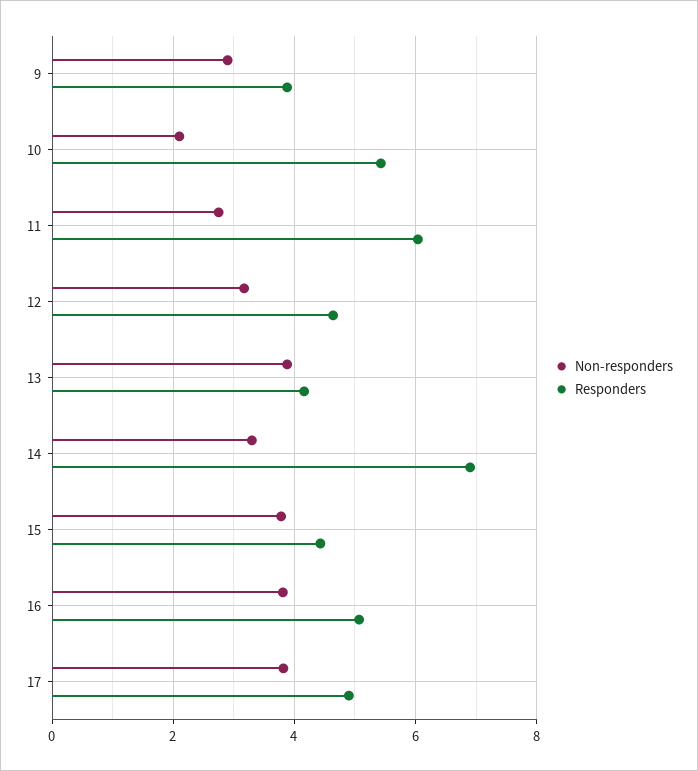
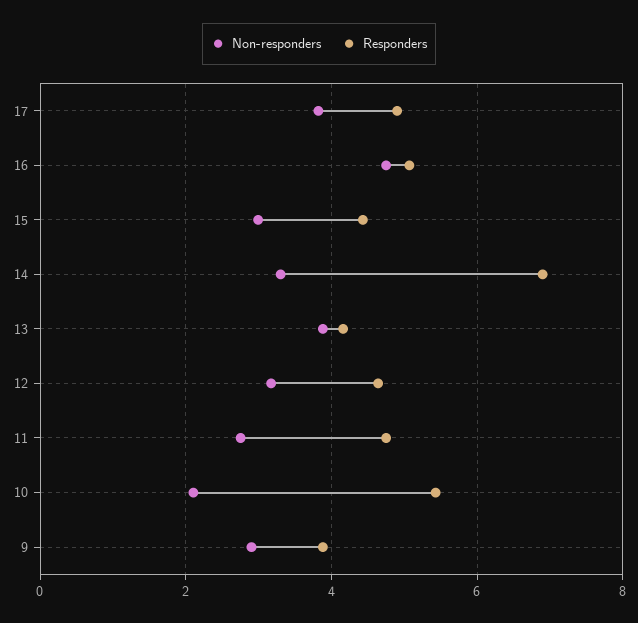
Responders, 11: 6 -> 4.8
Non-responders, 15: 3.8 -> 3
Non-responders, 16: 3.8 -> 4.8

